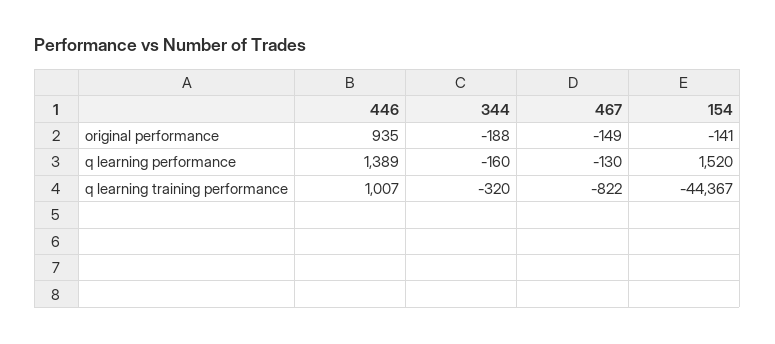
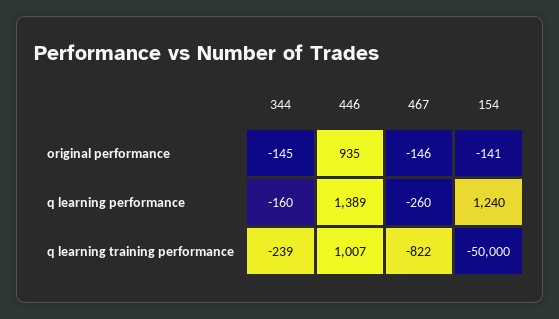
344, original performance: -188 -> -145
467, original performance: -149 -> -146
467, q learning performance: -130 -> -260
154, q learning performance: 1520 -> 1240
344, q learning training performance: -320 -> -239
154, q learning training performance: -44367 -> -50000

